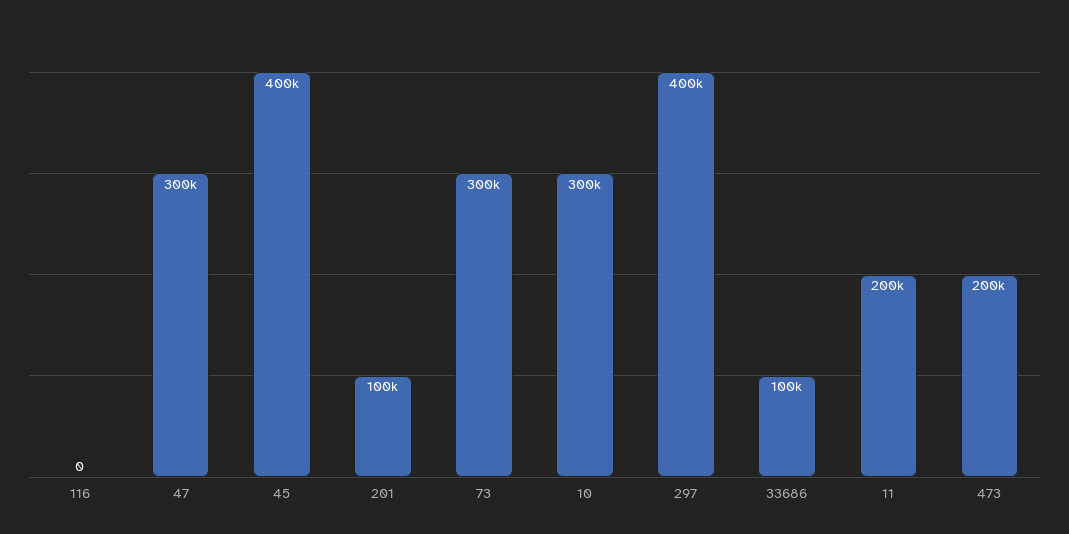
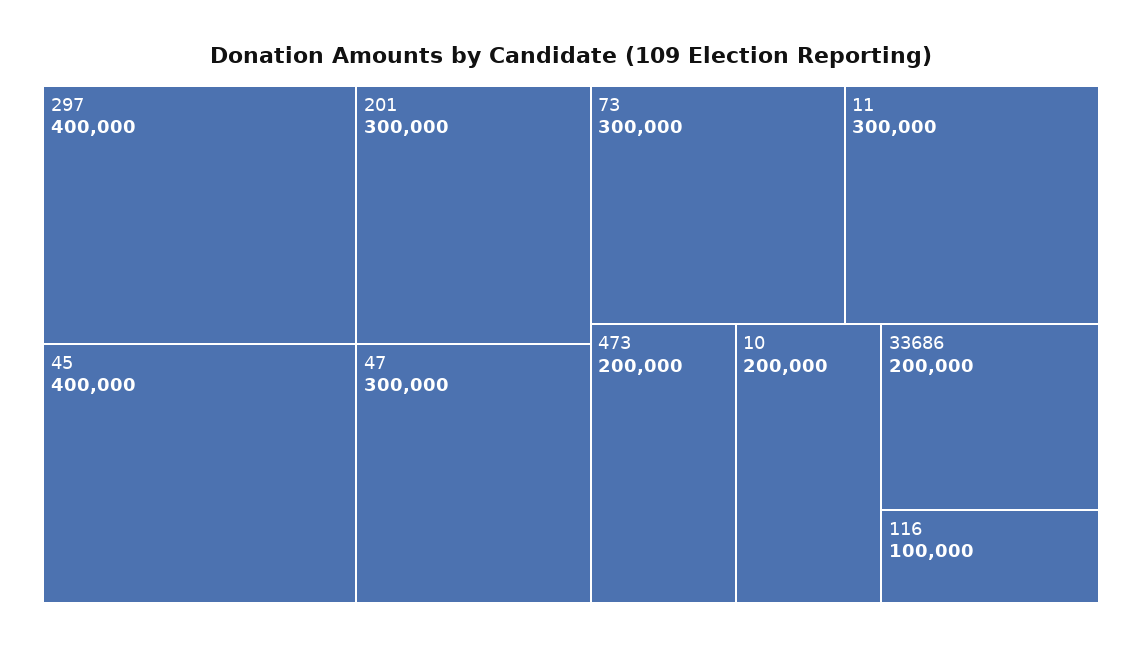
116: 0 -> 100000
201: 100000 -> 300000
10: 300000 -> 200000
33686: 100000 -> 200000
11: 200000 -> 300000

